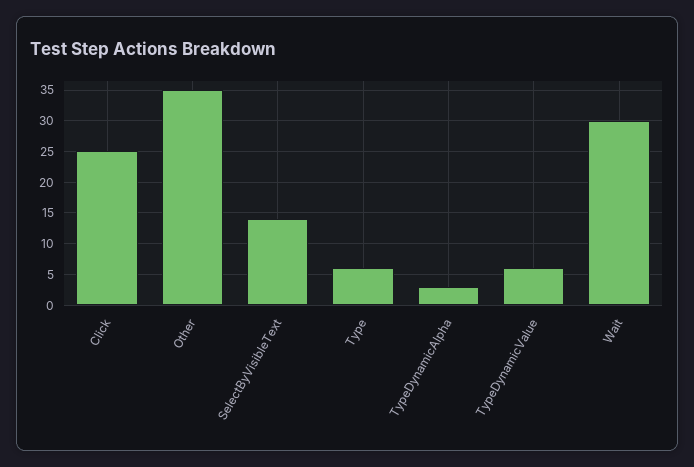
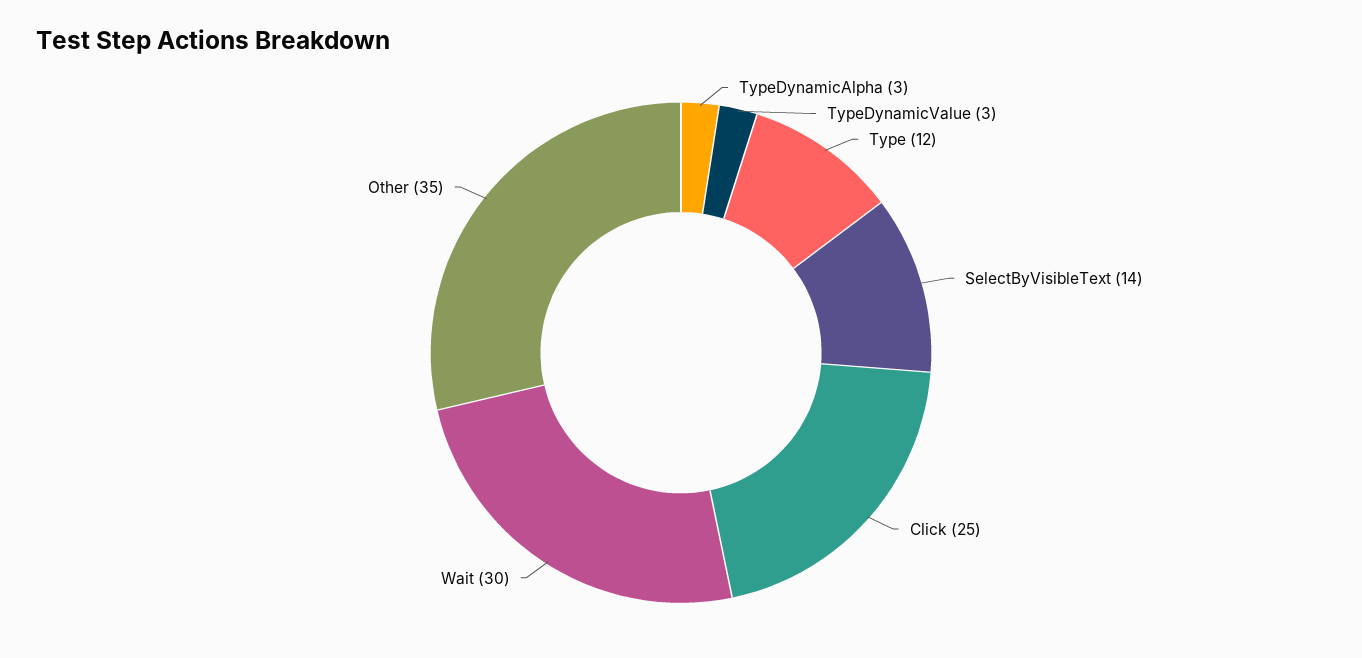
Type: 6 -> 12
TypeDynamicValue: 6 -> 3

